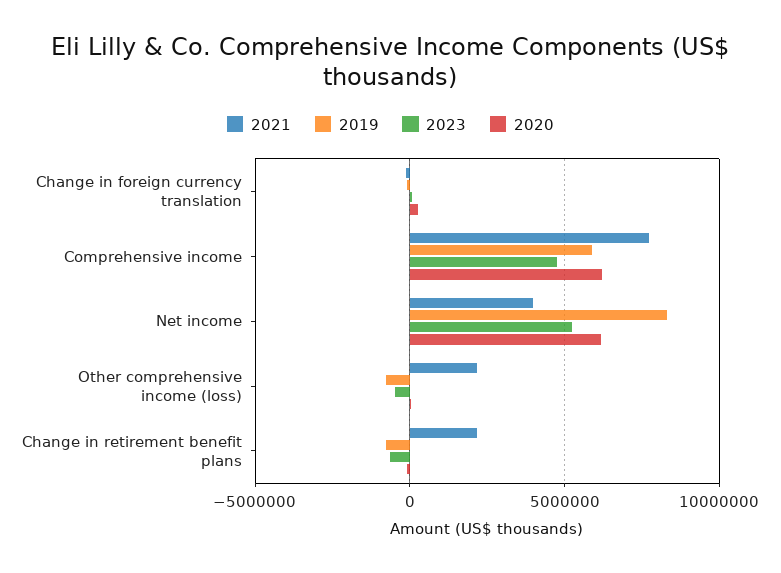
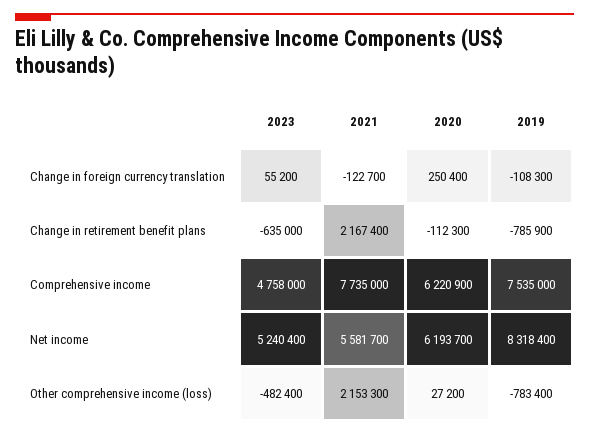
2019, Comprehensive income: 6000000 -> 7535000
2021, Net income: 4000000 -> 5581700

